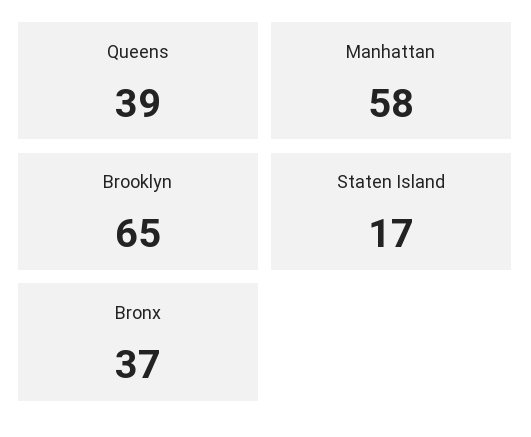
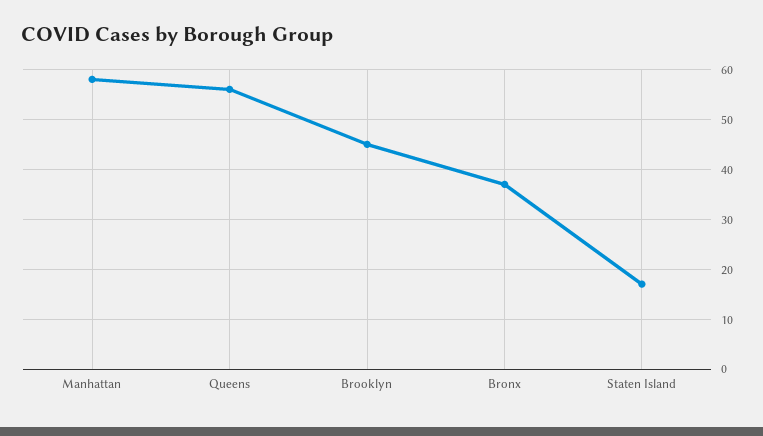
Queens: 39 -> 55
Brooklyn: 65 -> 45

